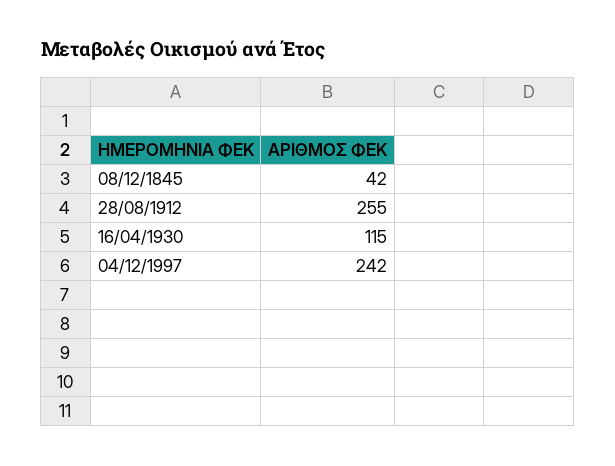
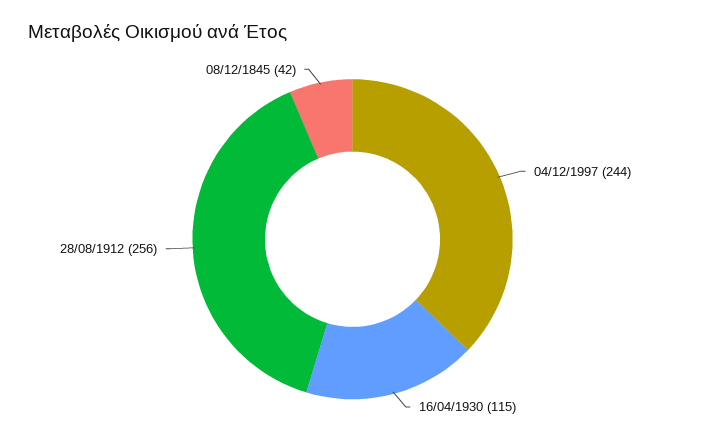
28/08/1912: 255 -> 256
04/12/1997: 242 -> 244

